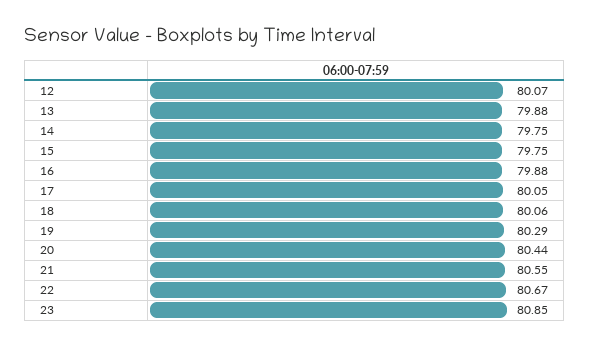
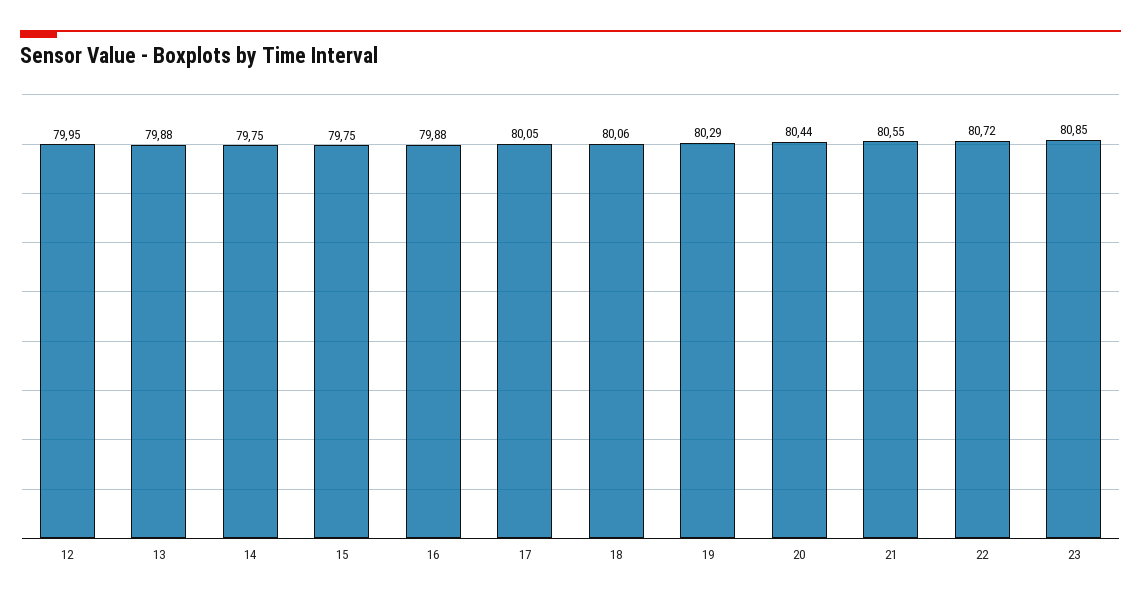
12: 80.07 -> 79.95
22: 80.67 -> 80.72

